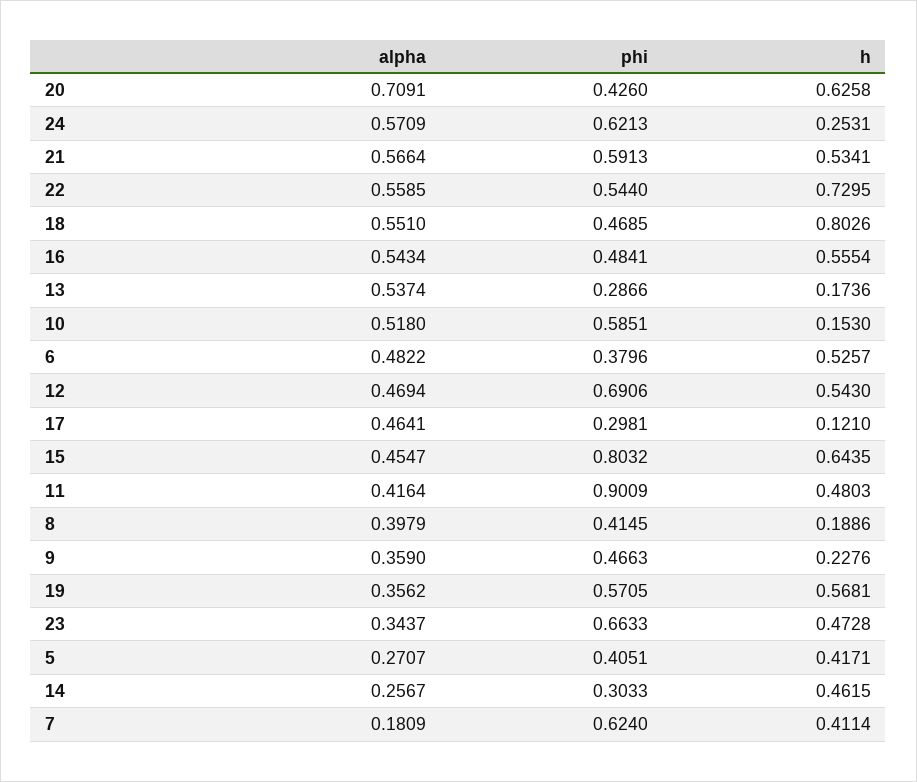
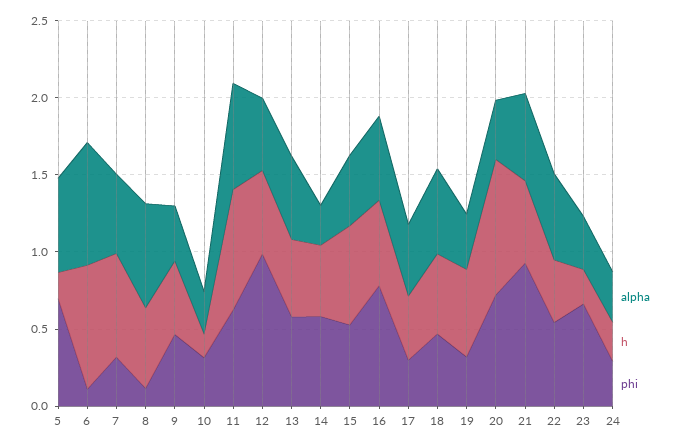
alpha, 20: 0.7091 -> 0.4
phi, 20: 0.426 -> 0.7
h, 20: 0.6258 -> 0.9
alpha, 24: 0.5709 -> 0.3
phi, 24: 0.6213 -> 0.3
phi, 21: 0.5913 -> 0.9
h, 22: 0.7295 -> 0.4
h, 18: 0.8026 -> 0.5
phi, 16: 0.4841 -> 0.8
phi, 13: 0.2866 -> 0.6
h, 13: 0.1736 -> 0.5
alpha, 10: 0.518 -> 0.3
phi, 10: 0.5851 -> 0.3
alpha, 6: 0.4822 -> 0.8
phi, 6: 0.3796 -> 0.1
h, 6: 0.5257 -> 0.8
phi, 12: 0.6906 -> 1
h, 17: 0.121 -> 0.4
phi, 15: 0.8032 -> 0.5
alpha, 11: 0.4164 -> 0.7
phi, 11: 0.9009 -> 0.6
h, 11: 0.4803 -> 0.8
alpha, 8: 0.3979 -> 0.7
phi, 8: 0.4145 -> 0.1
h, 8: 0.1886 -> 0.5
h, 9: 0.2276 -> 0.5
phi, 19: 0.5705 -> 0.3
h, 23: 0.4728 -> 0.2
alpha, 5: 0.2707 -> 0.6
phi, 5: 0.4051 -> 0.7
h, 5: 0.4171 -> 0.2
phi, 14: 0.3033 -> 0.6
alpha, 7: 0.1809 -> 0.5
phi, 7: 0.624 -> 0.3
h, 7: 0.4114 -> 0.7

